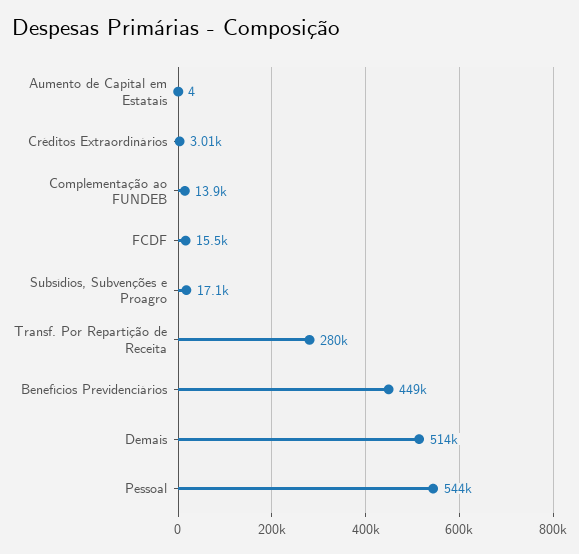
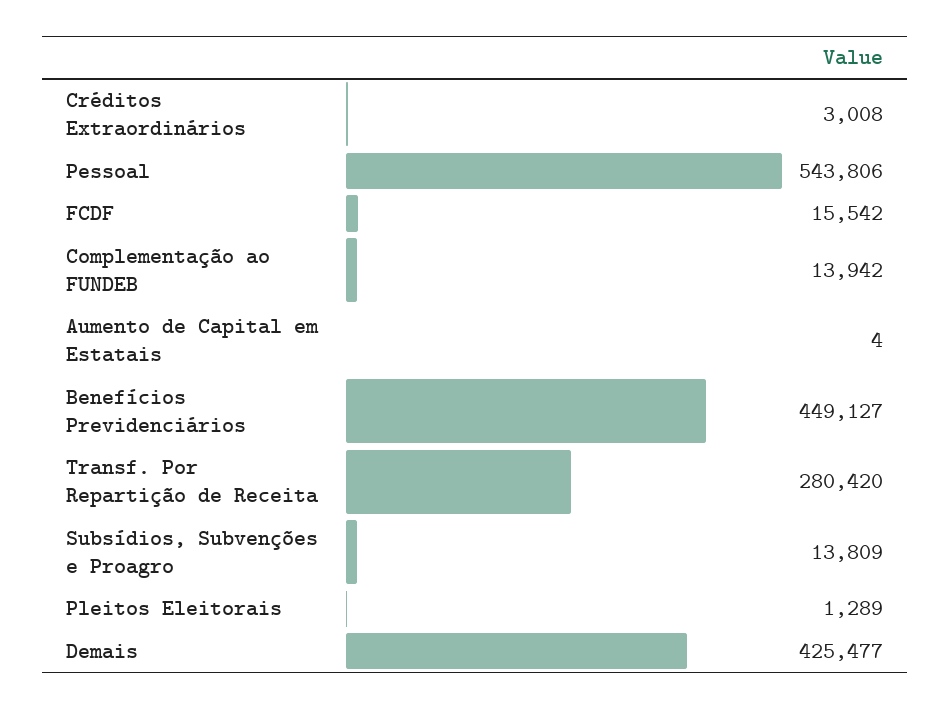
Subsídios, Subvenções e Proagro: 17100 -> 13809
Demais: 514000 -> 425477
Pleitos Eleitorais: none -> 1289

